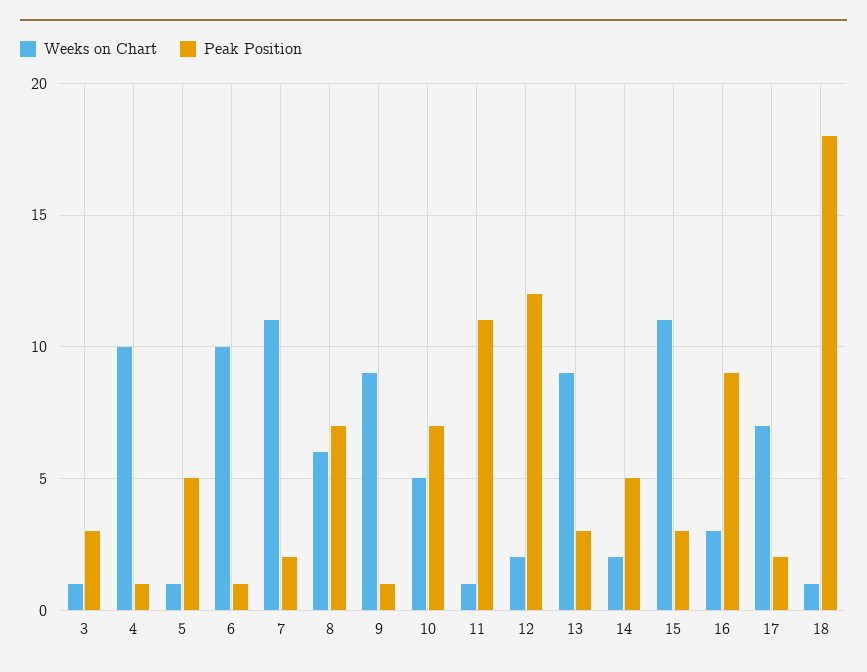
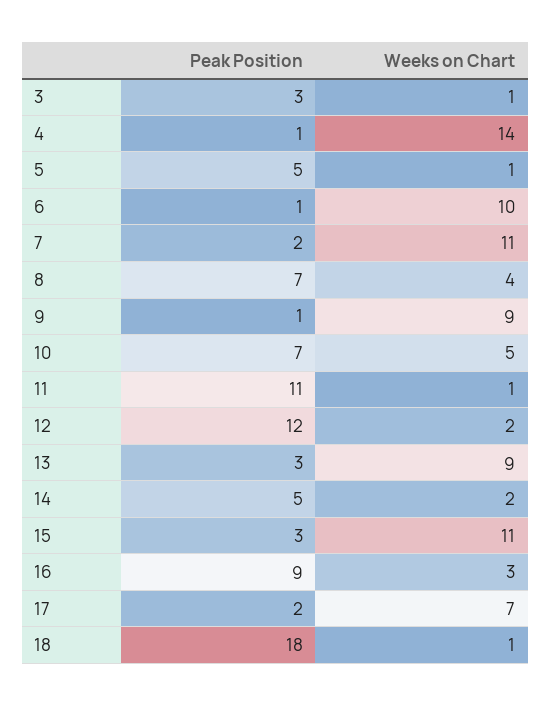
Weeks on Chart, 4: 10 -> 14
Weeks on Chart, 8: 6 -> 4

